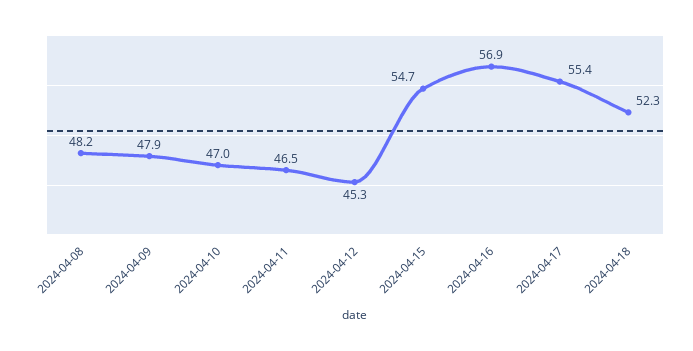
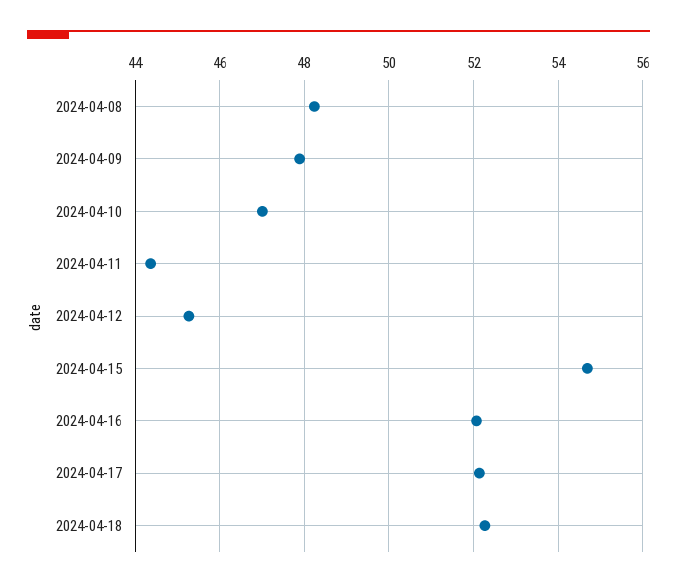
2024-04-11: 46.5 -> 44.4
2024-04-16: 56.9 -> 52
2024-04-17: 55.4 -> 52.2

